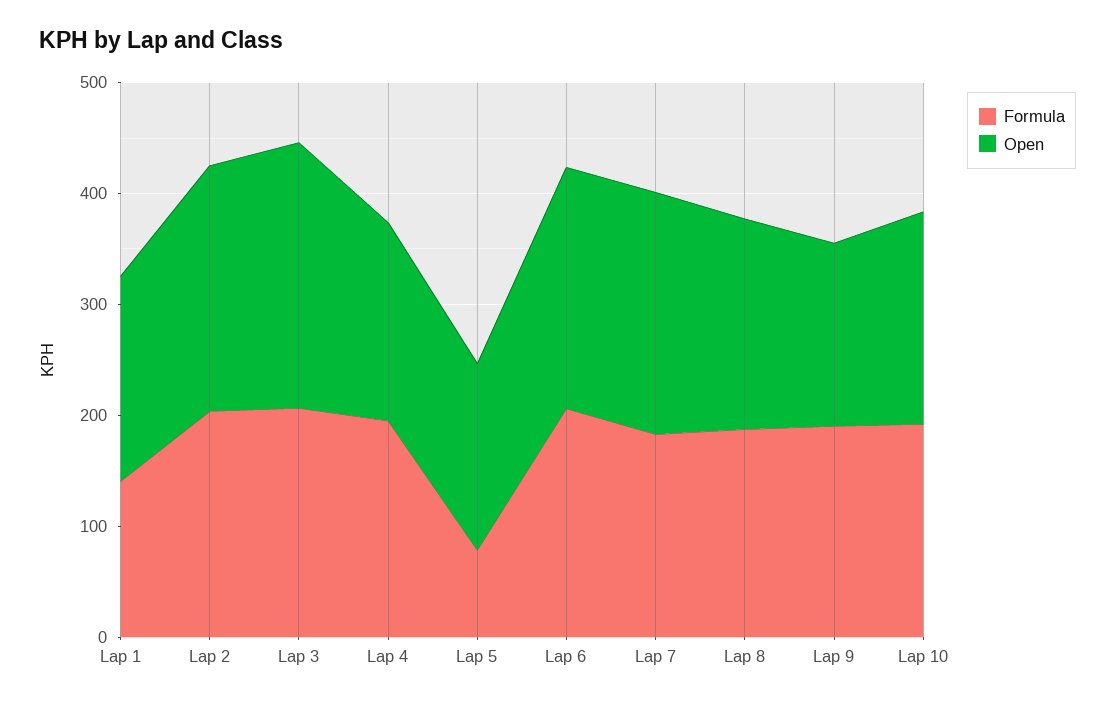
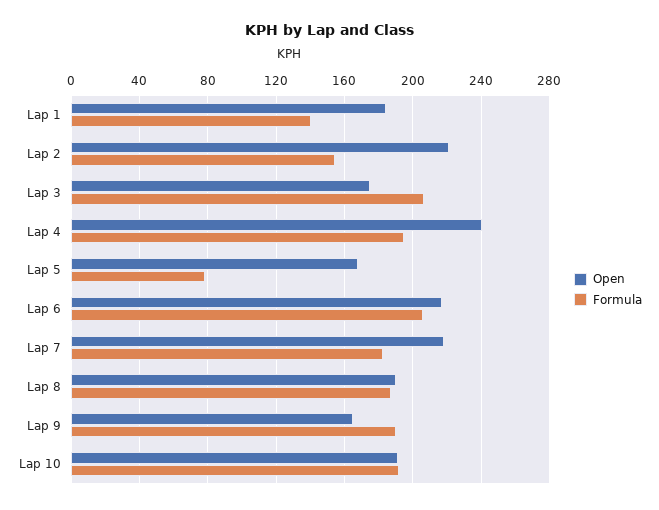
Formula, Lap 2: 200 -> 155
Open, Lap 3: 240 -> 175
Open, Lap 4: 180 -> 240

